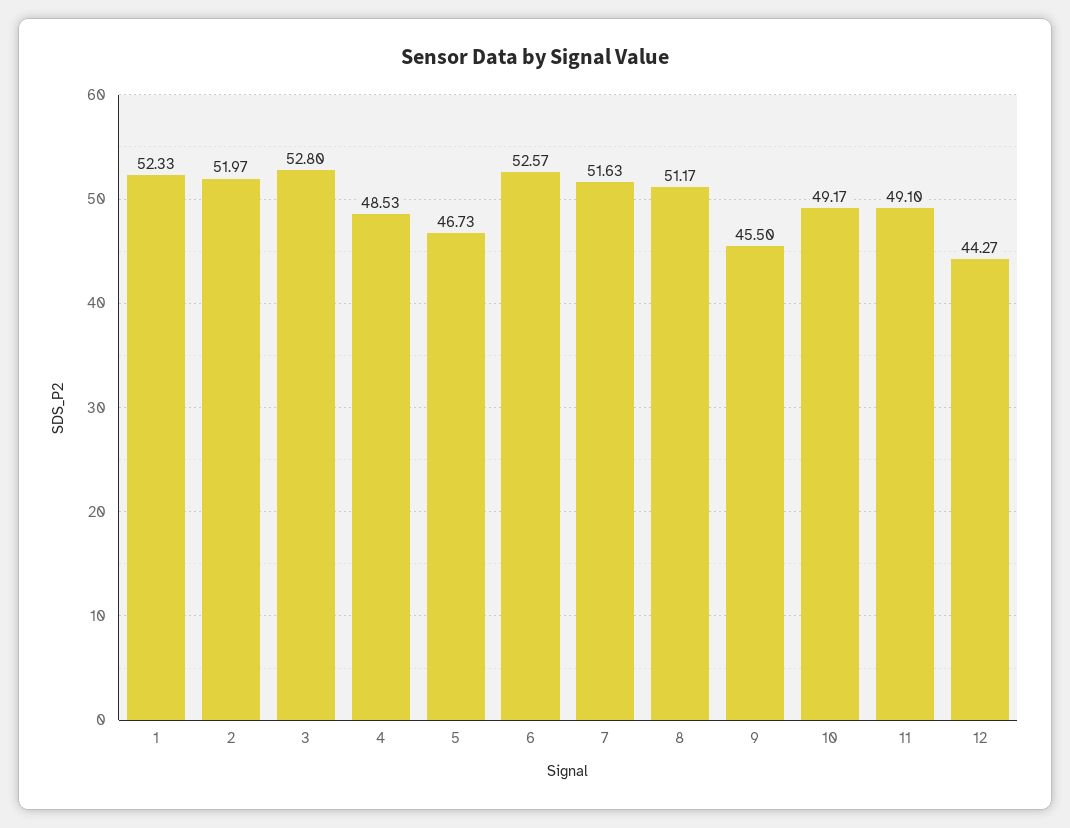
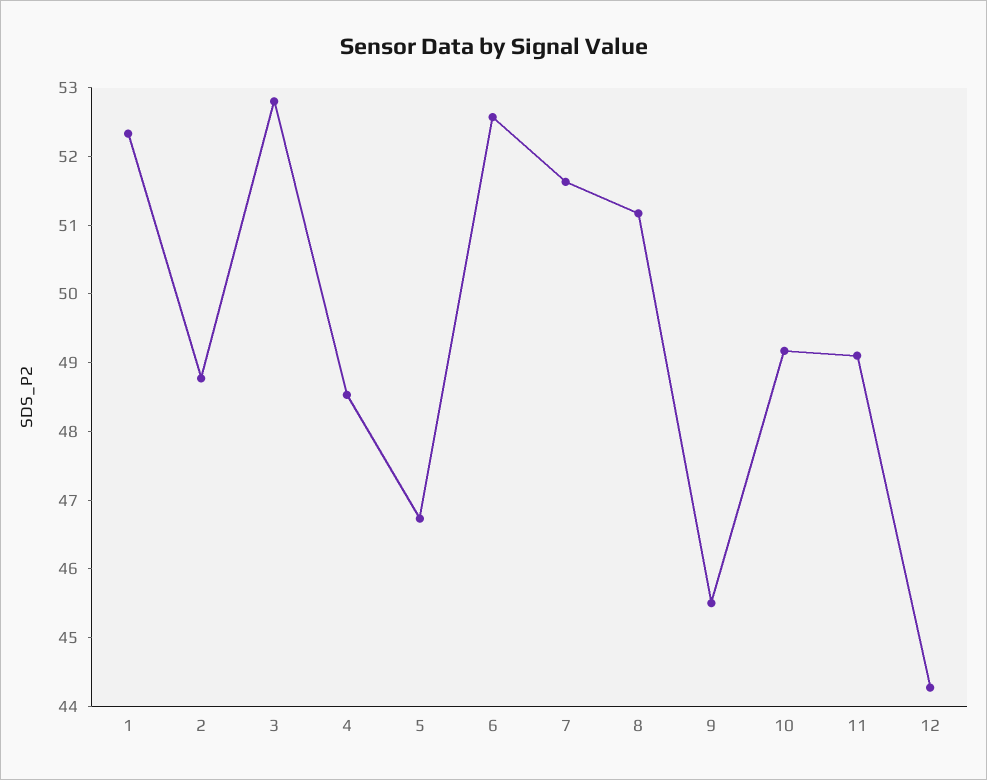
2: 51.97 -> 48.8

